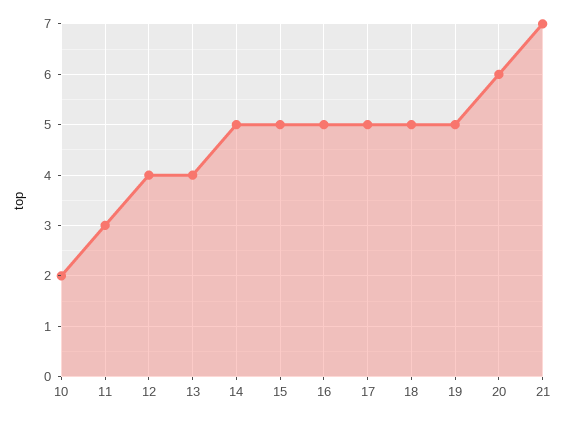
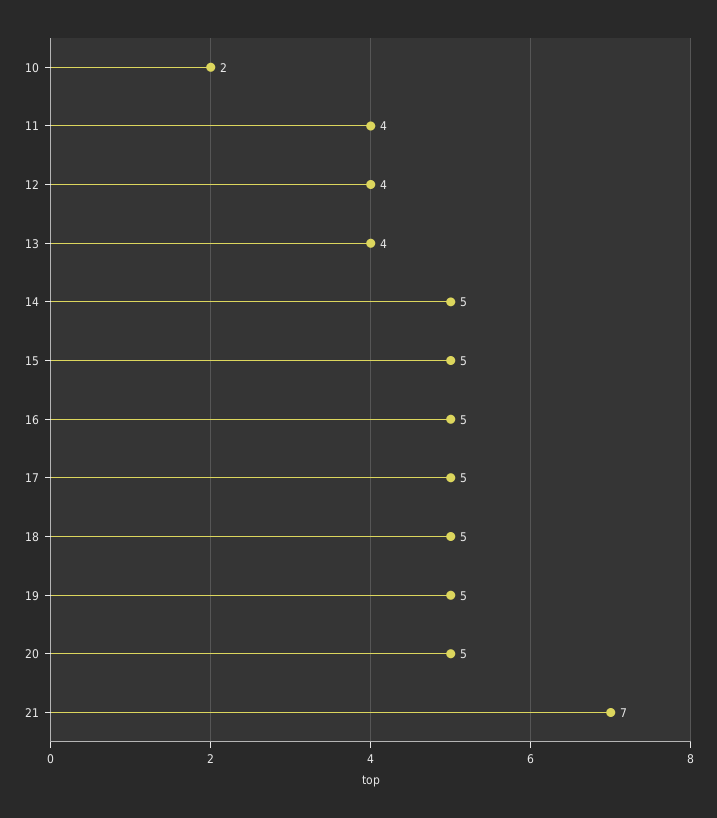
11: 3 -> 4
20: 6 -> 5

